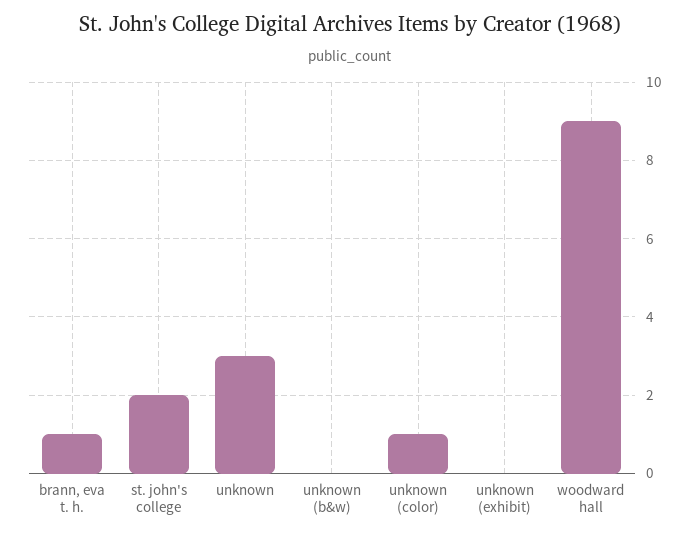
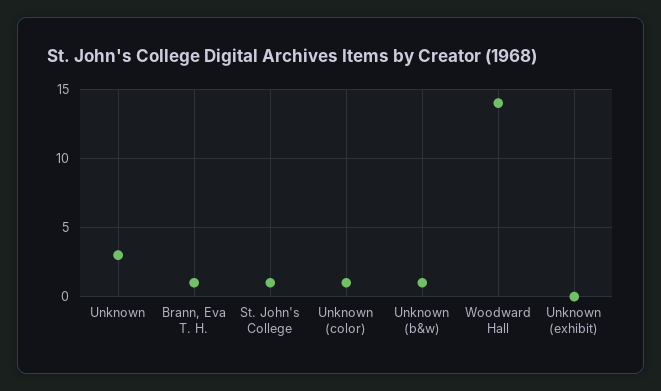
st. john's college: 2 -> 1
unknown (b&w): 0 -> 1
woodward hall: 9 -> 14

